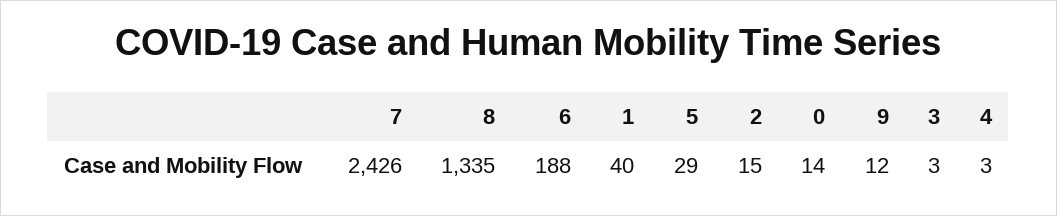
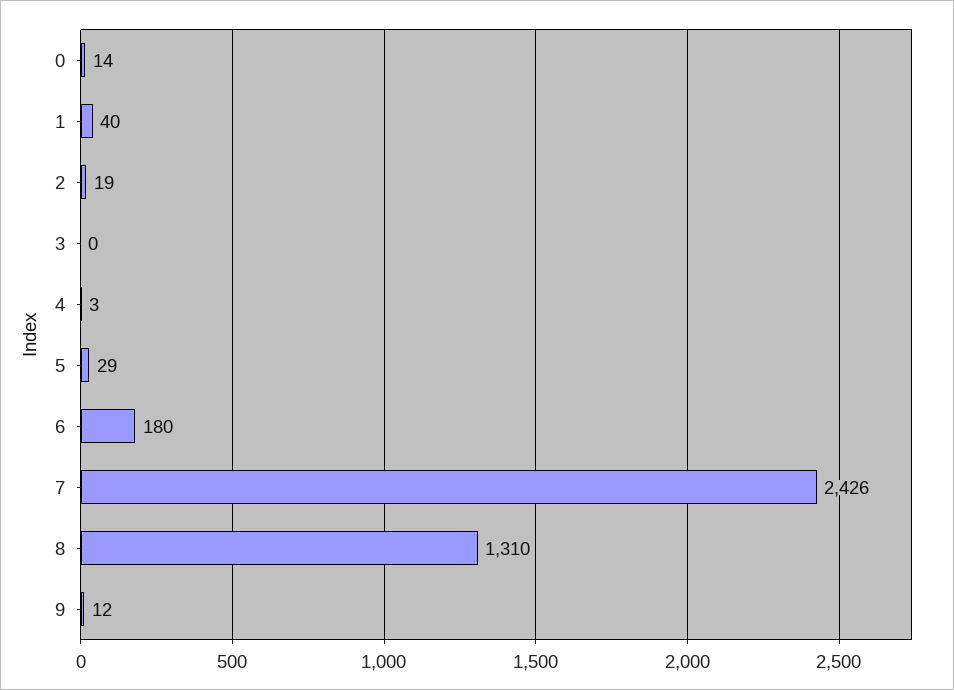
8: 1335 -> 1310
6: 188 -> 180
2: 15 -> 19
3: 3 -> 0

